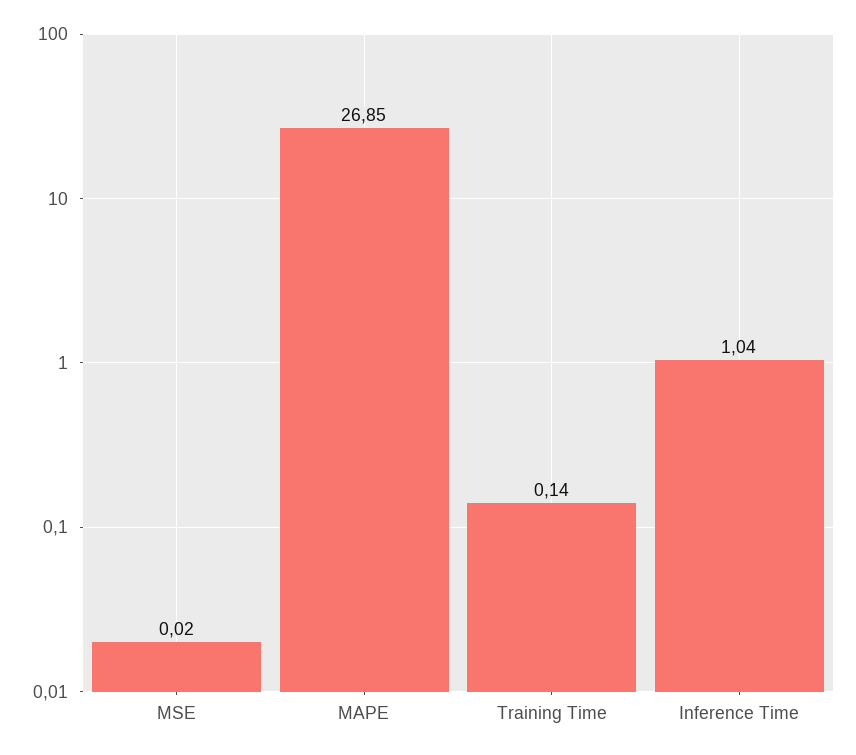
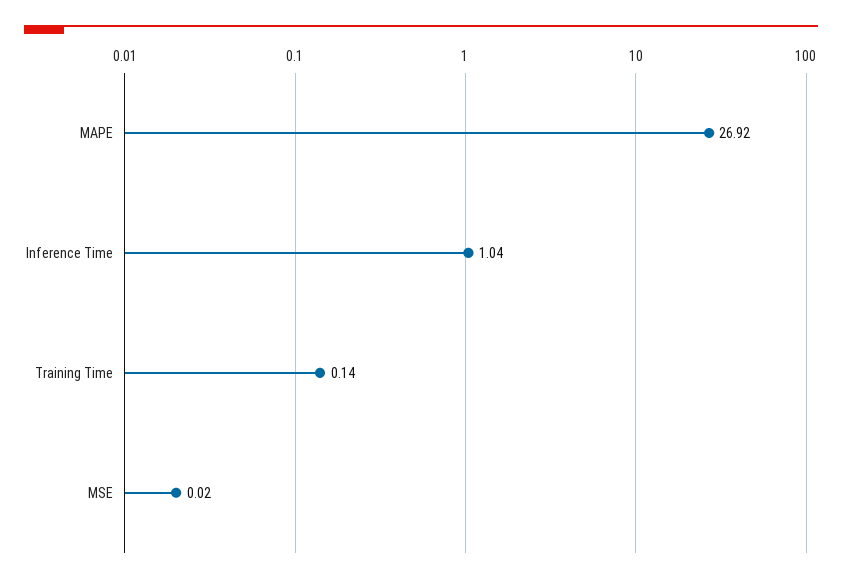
MAPE: 26.85 -> 26.92

